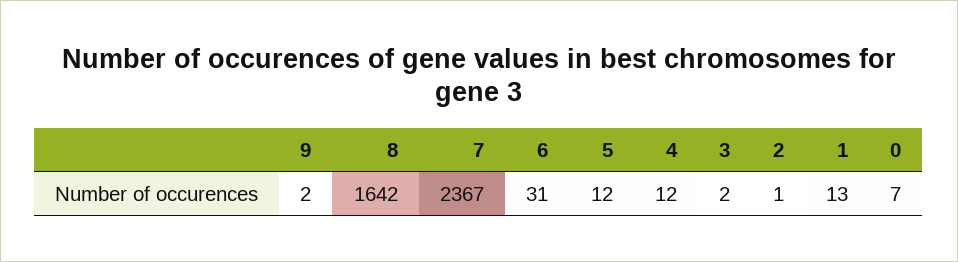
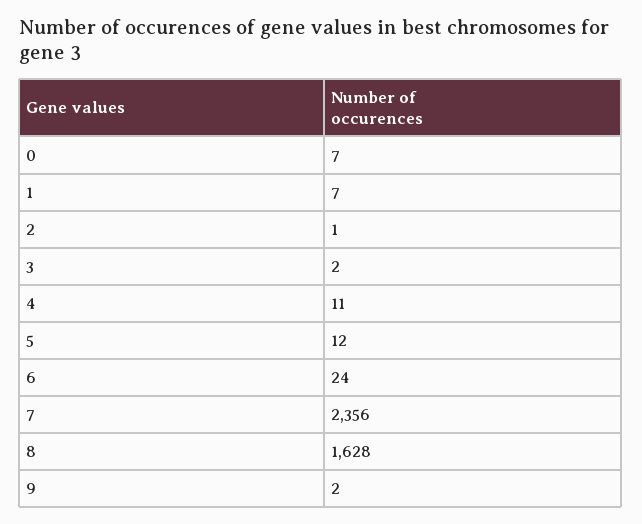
8: 1642 -> 1628
7: 2367 -> 2356
6: 31 -> 24
4: 12 -> 11
1: 13 -> 7

